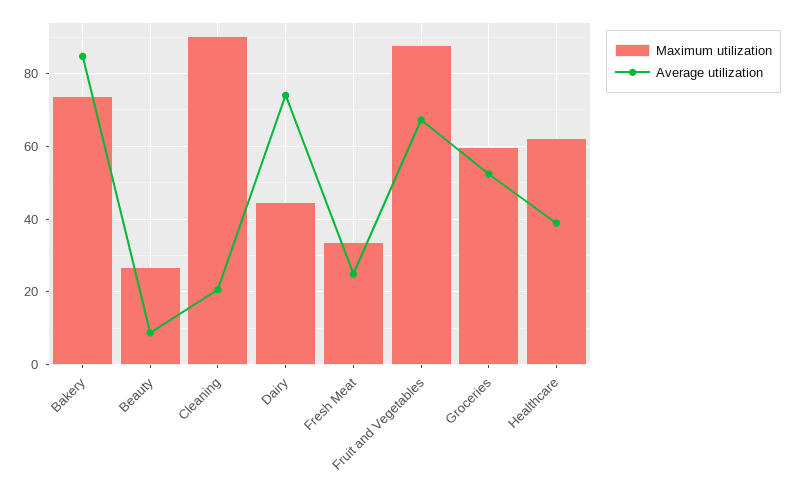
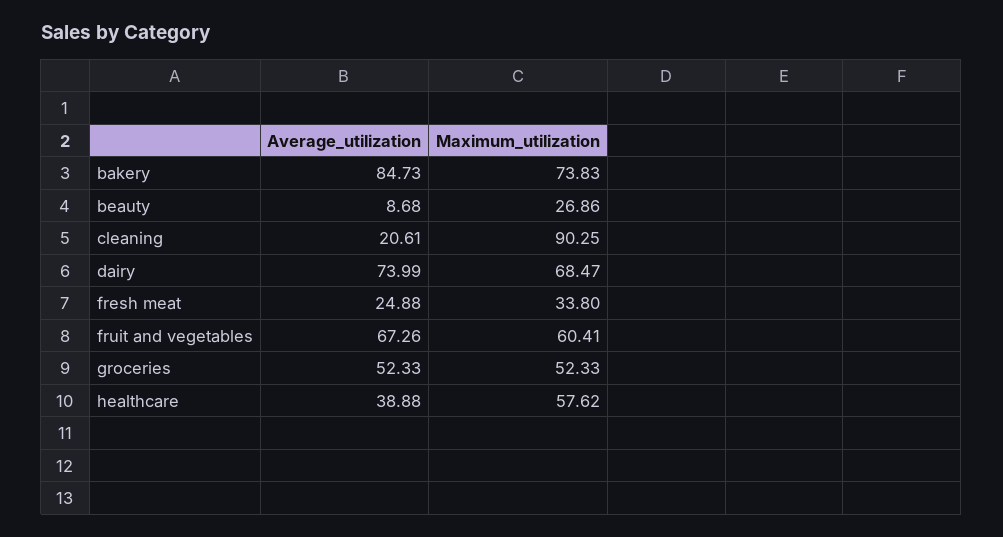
Maximum utilization, Dairy: 44 -> 68.47
Maximum utilization, Fruit and Vegetables: 88 -> 60.41
Maximum utilization, Groceries: 60 -> 52.33
Maximum utilization, Healthcare: 62 -> 57.62

